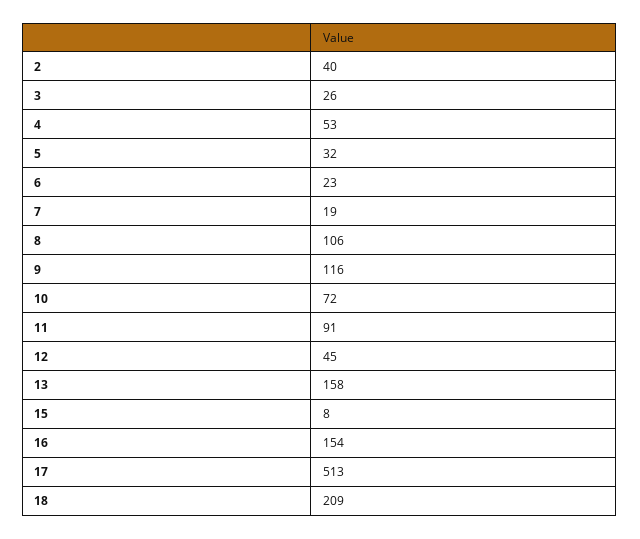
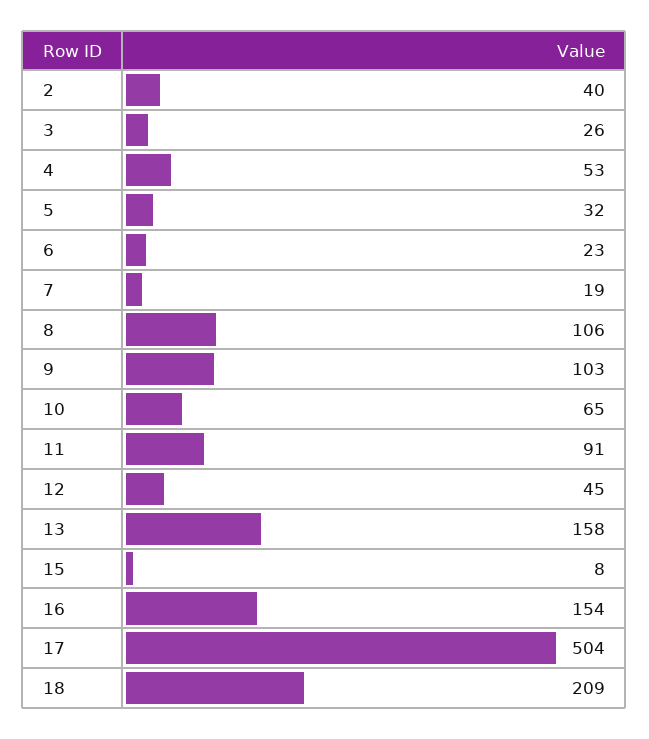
9: 116 -> 103
10: 72 -> 65
17: 513 -> 504

